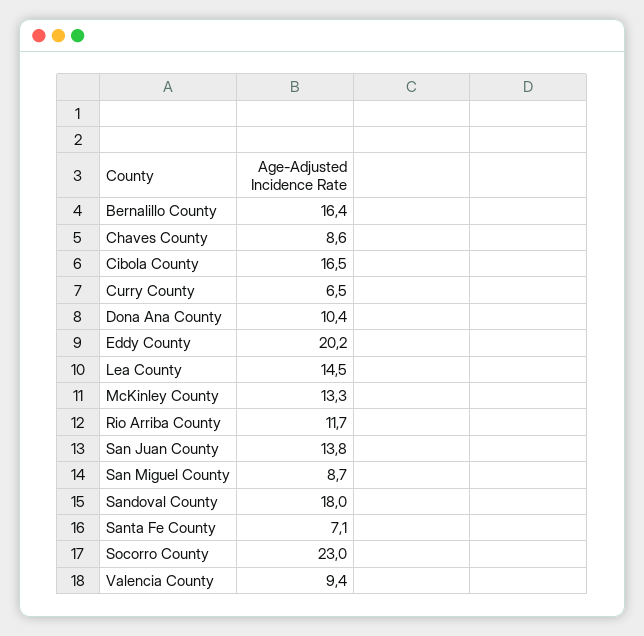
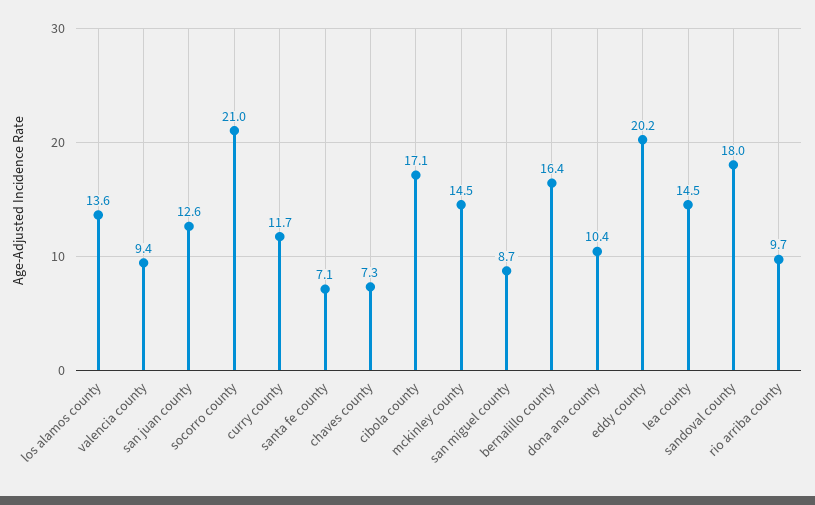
Chaves County: 8.6 -> 7.3
Cibola County: 16.5 -> 17.1
Curry County: 6.5 -> 11.7
McKinley County: 13.3 -> 14.5
Rio Arriba County: 11.7 -> 9.7
San Juan County: 13.8 -> 12.6
Socorro County: 23 -> 21
los alamos county: none -> 13.6

